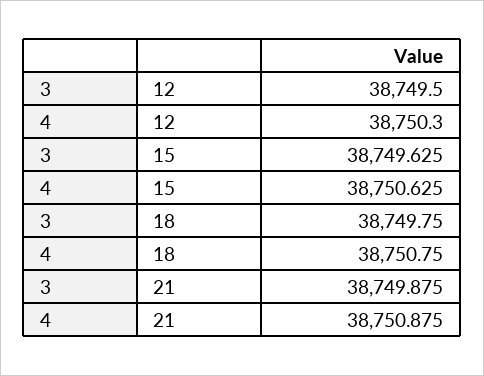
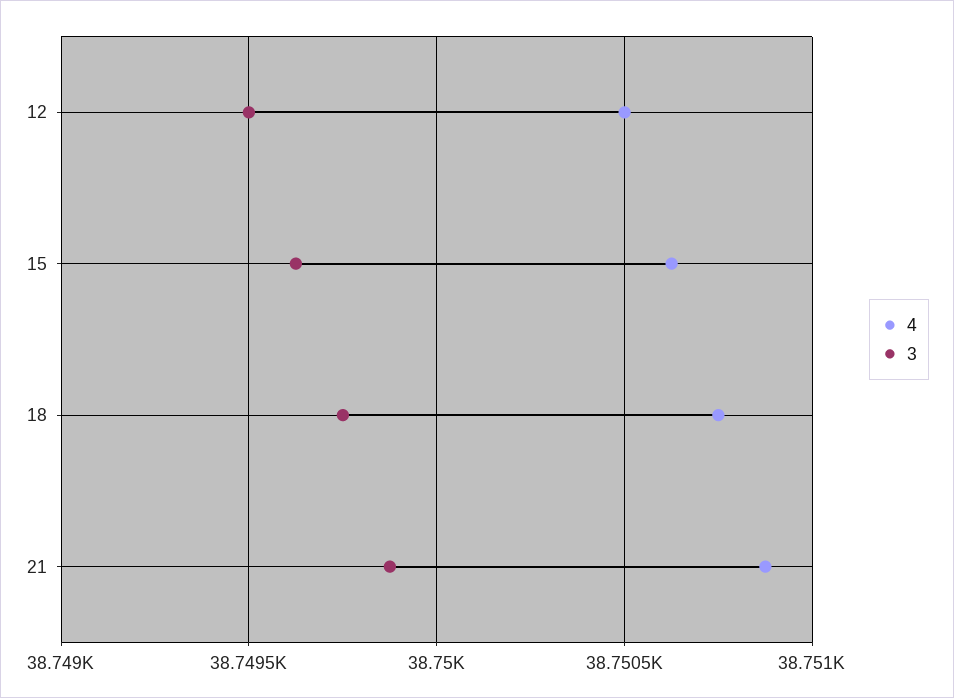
4, 12: 38750.3 -> 38750.5

